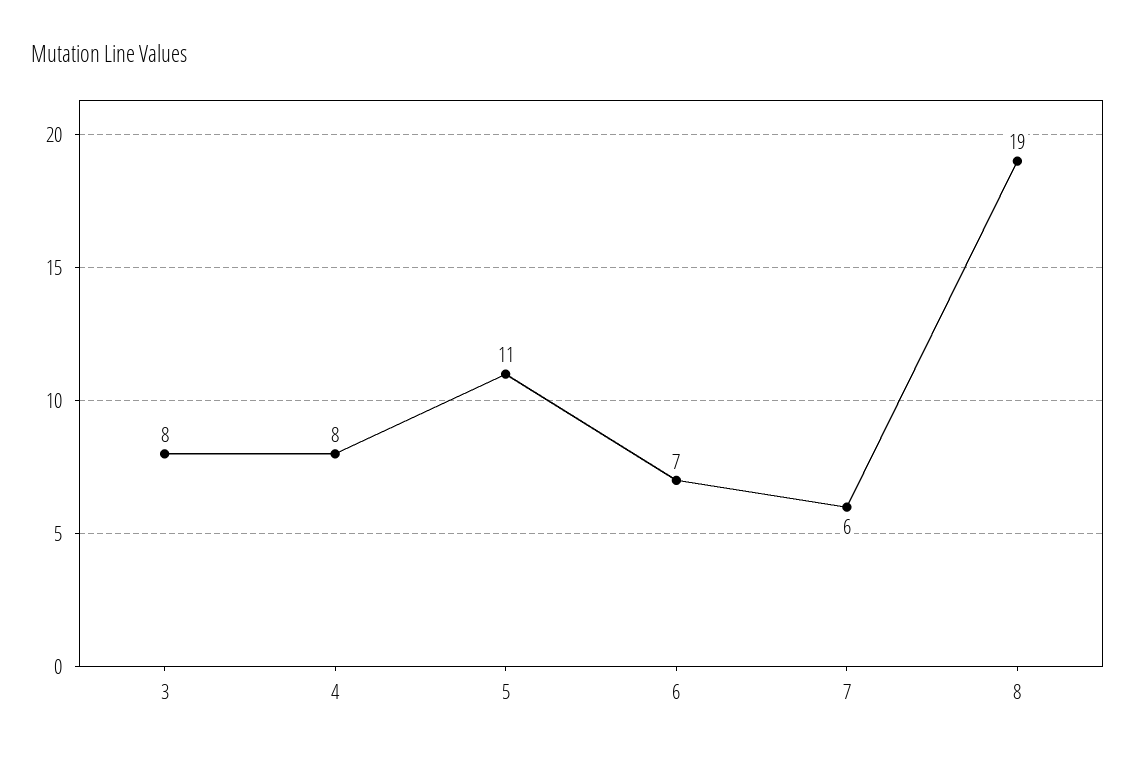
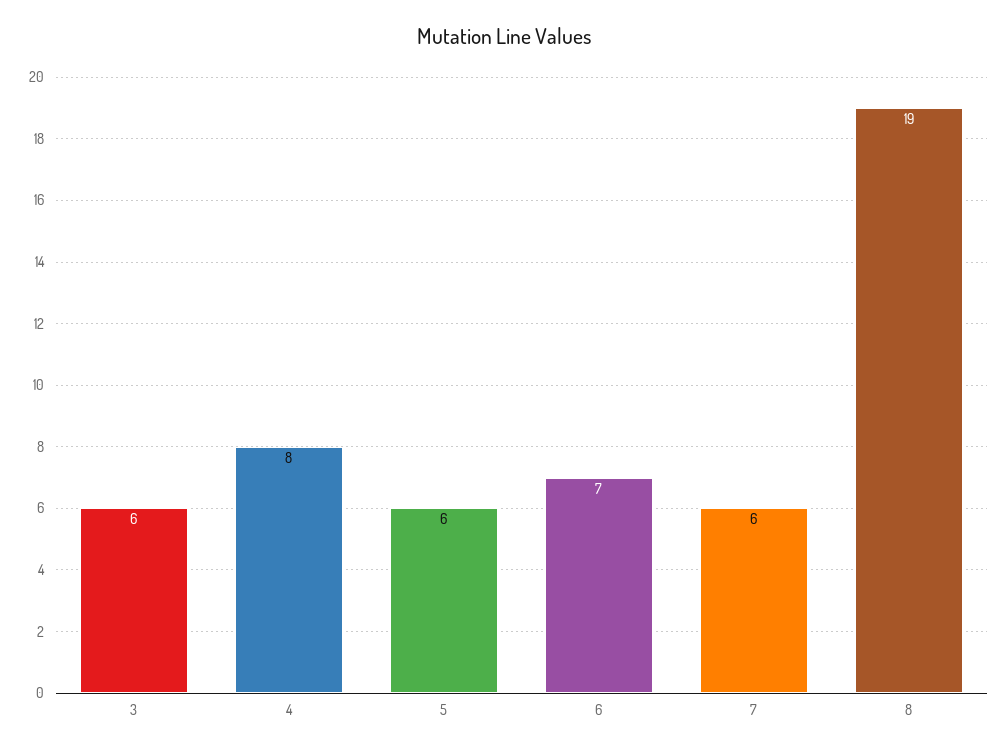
3: 8 -> 6
5: 11 -> 6

